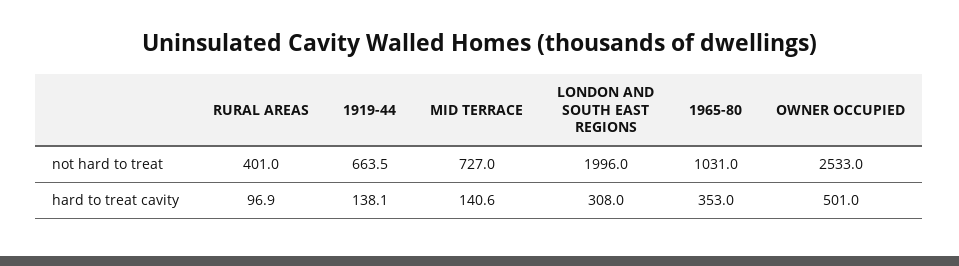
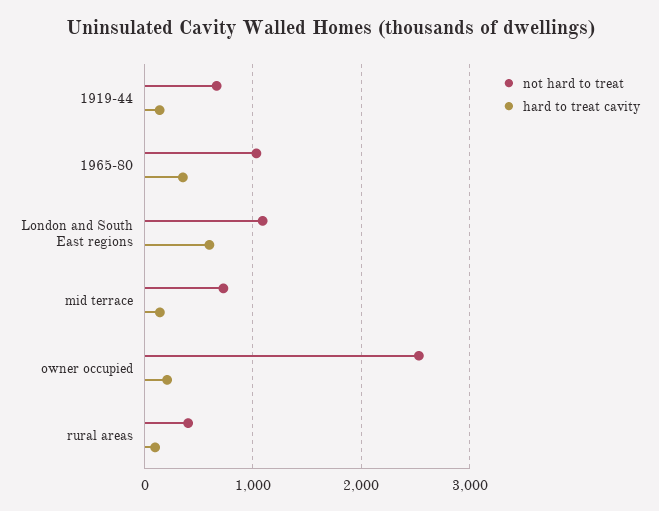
not hard to treat, LONDON AND SOUTH EAST REGIONS: 1996 -> 1100
hard to treat cavity, LONDON AND SOUTH EAST REGIONS: 308 -> 600
hard to treat cavity, OWNER OCCUPIED: 501 -> 200

